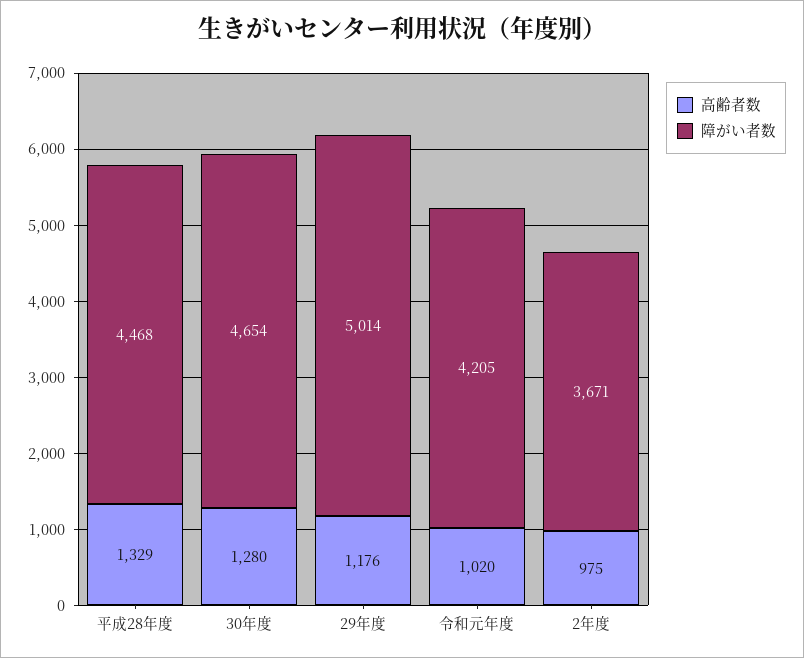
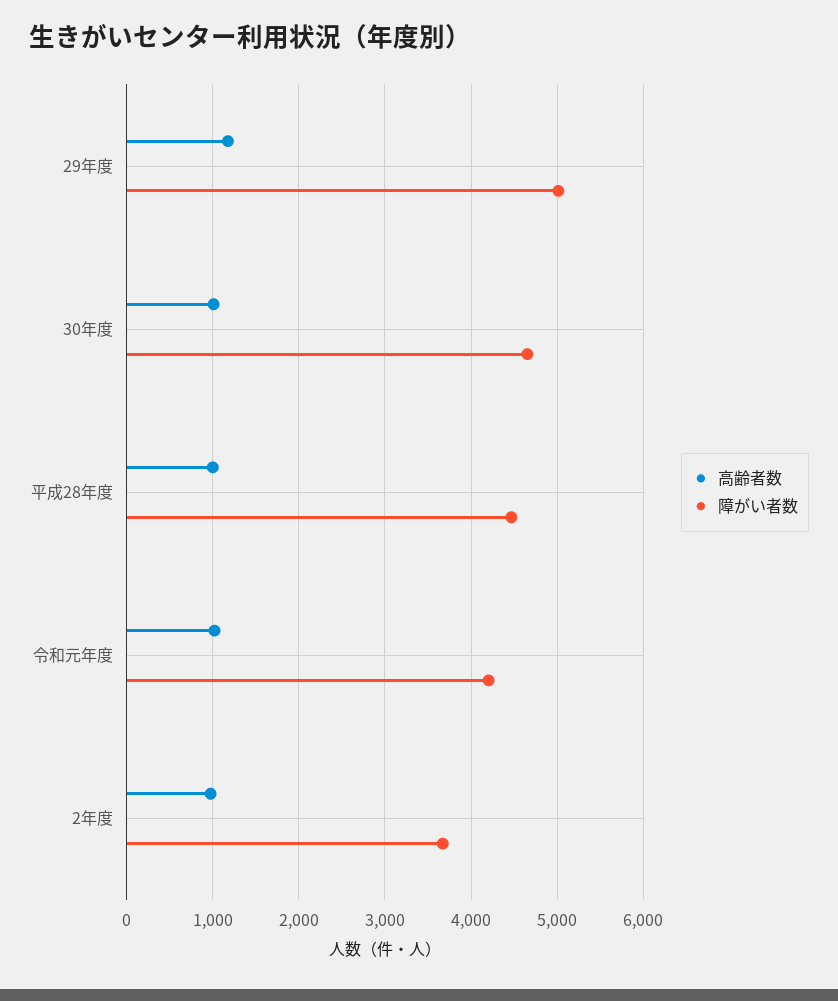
高齢者数, 平成28年度: 1329 -> 1000
高齢者数, 30年度: 1280 -> 1000

